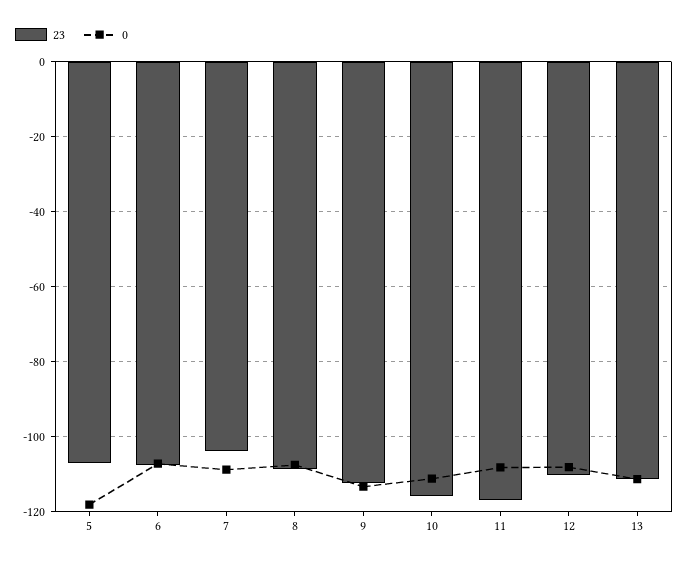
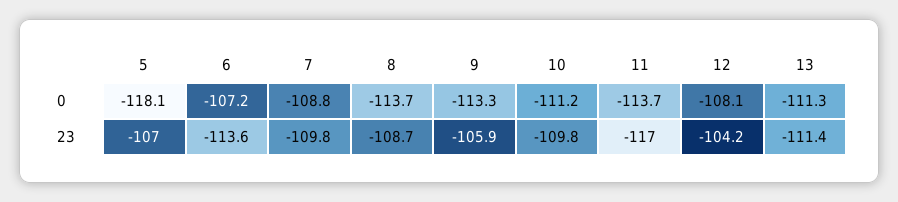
23, 6: -108 -> -113.6
23, 7: -104 -> -109.8
0, 8: -108 -> -113.7
23, 9: -112 -> -105.9
23, 10: -116 -> -109.8
0, 11: -108 -> -113.7
23, 12: -110 -> -104.2

